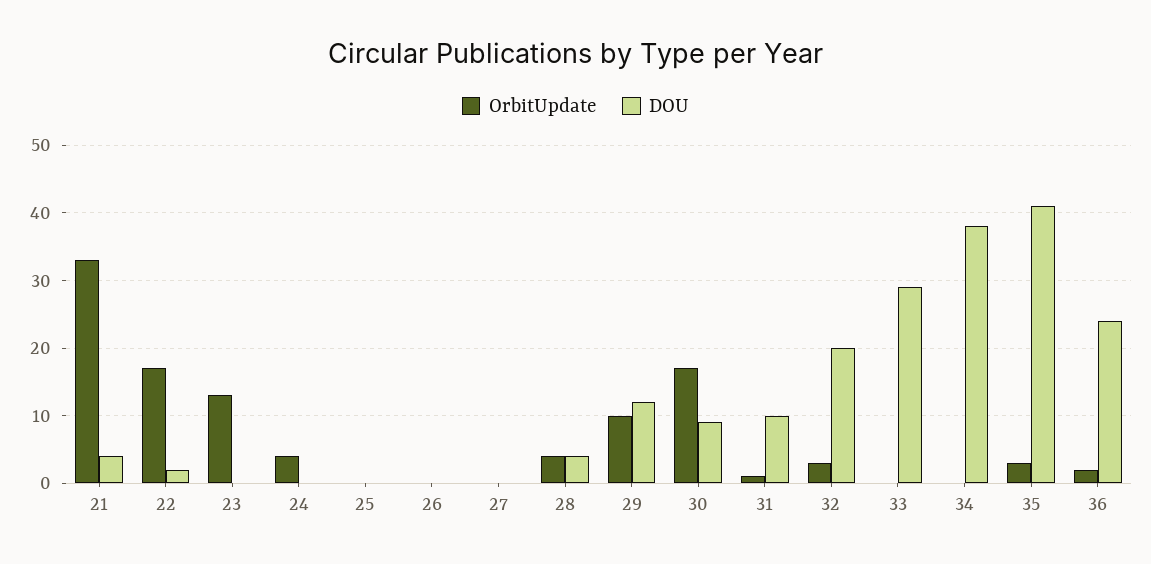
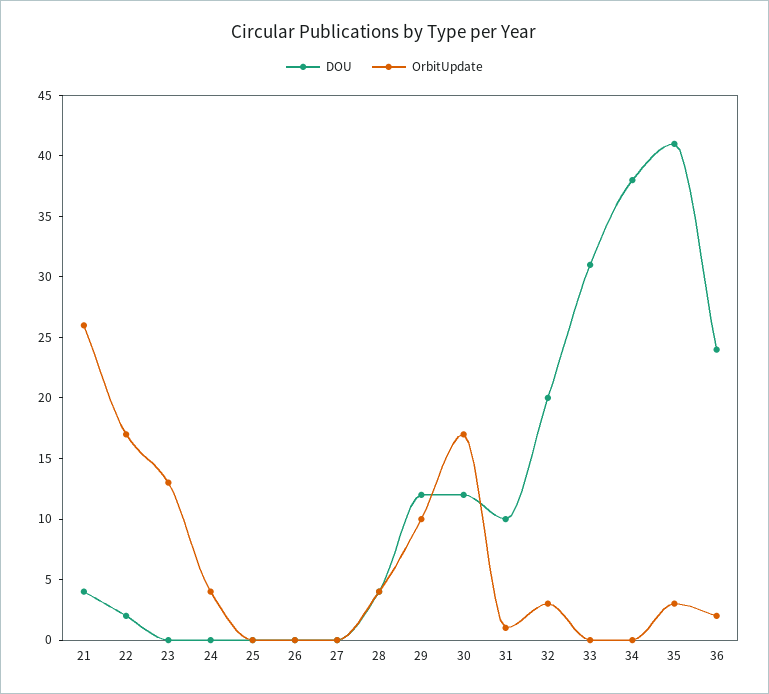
OrbitUpdate, 21: 33 -> 26
DOU, 30: 9 -> 12
DOU, 33: 29 -> 31

